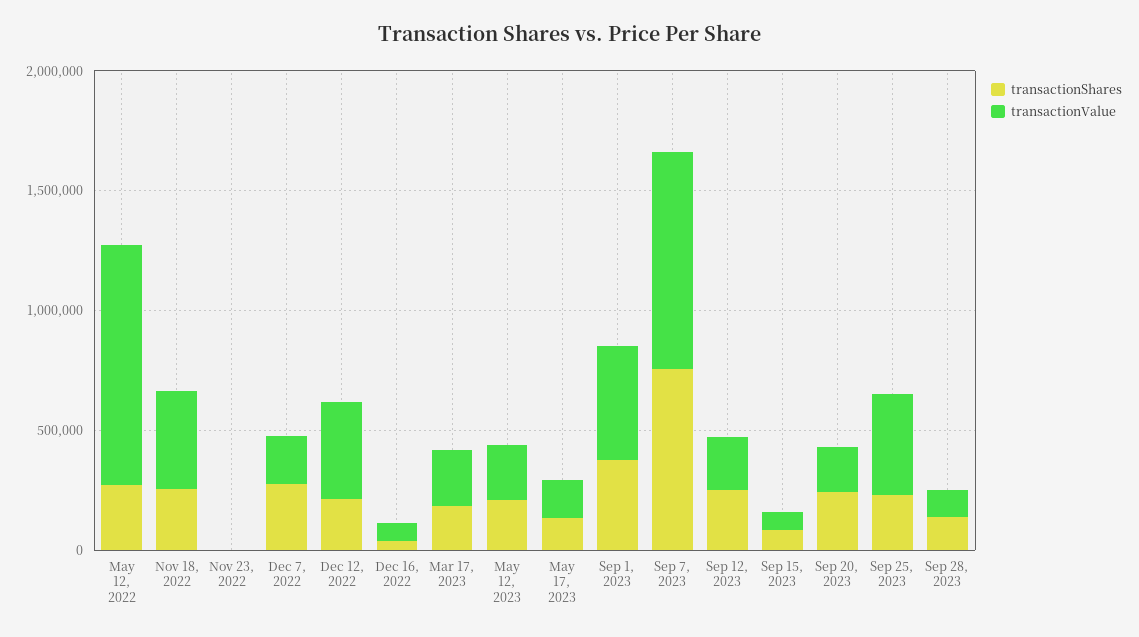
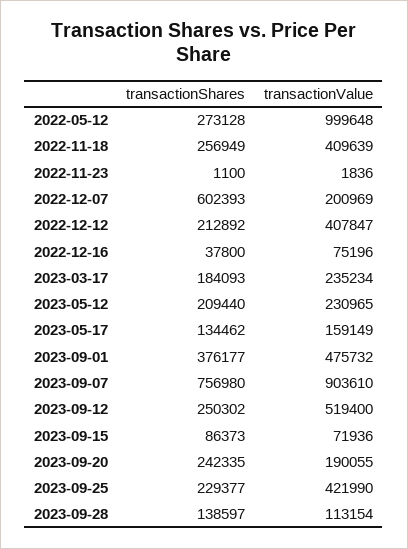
transactionShares, Dec 7, 2022: 300000 -> 602393
transactionValue, Sep 12, 2023: 200000 -> 519400

